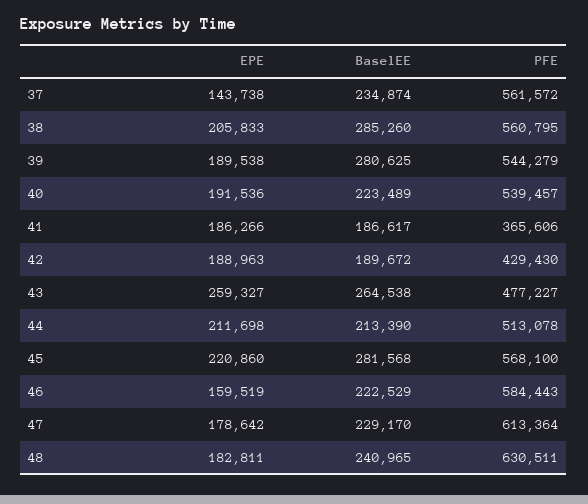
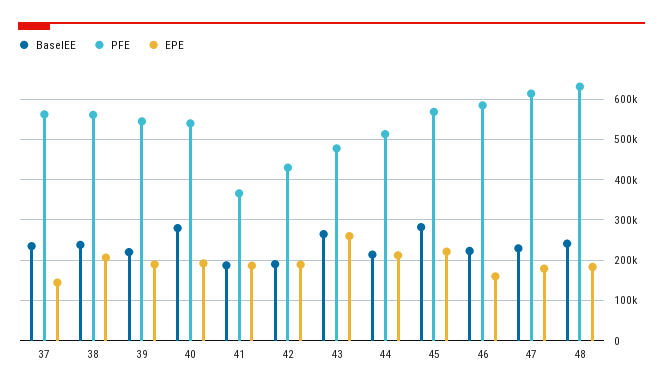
BaselEE, 38: 285260 -> 240000
BaselEE, 39: 280625 -> 220000
BaselEE, 40: 223489 -> 280000

